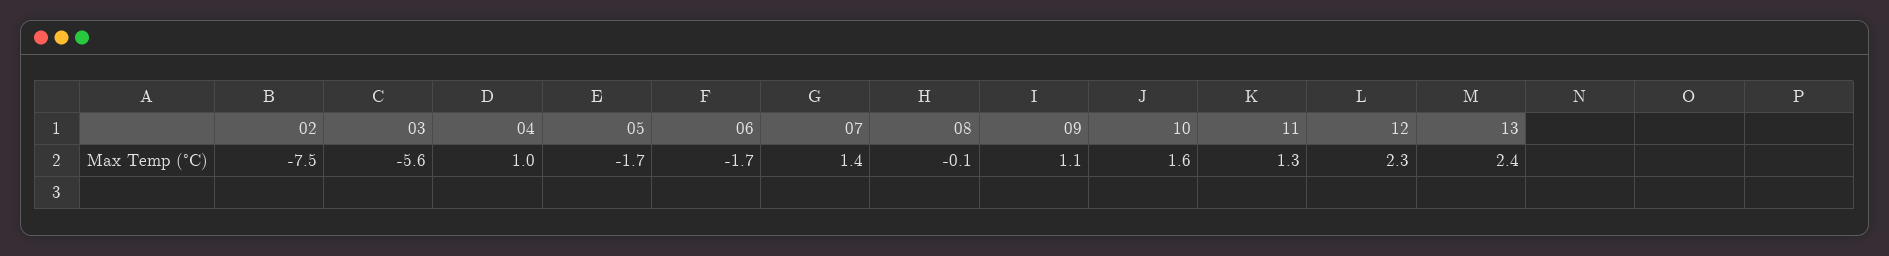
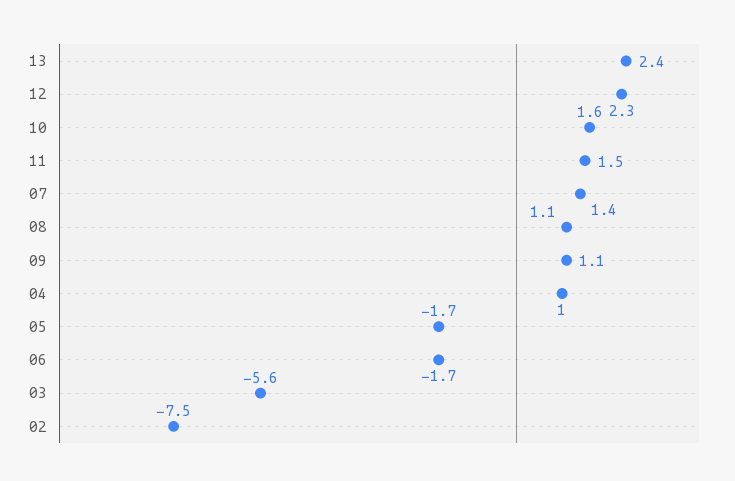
08: -0.1 -> 1.1
11: 1.3 -> 1.5

